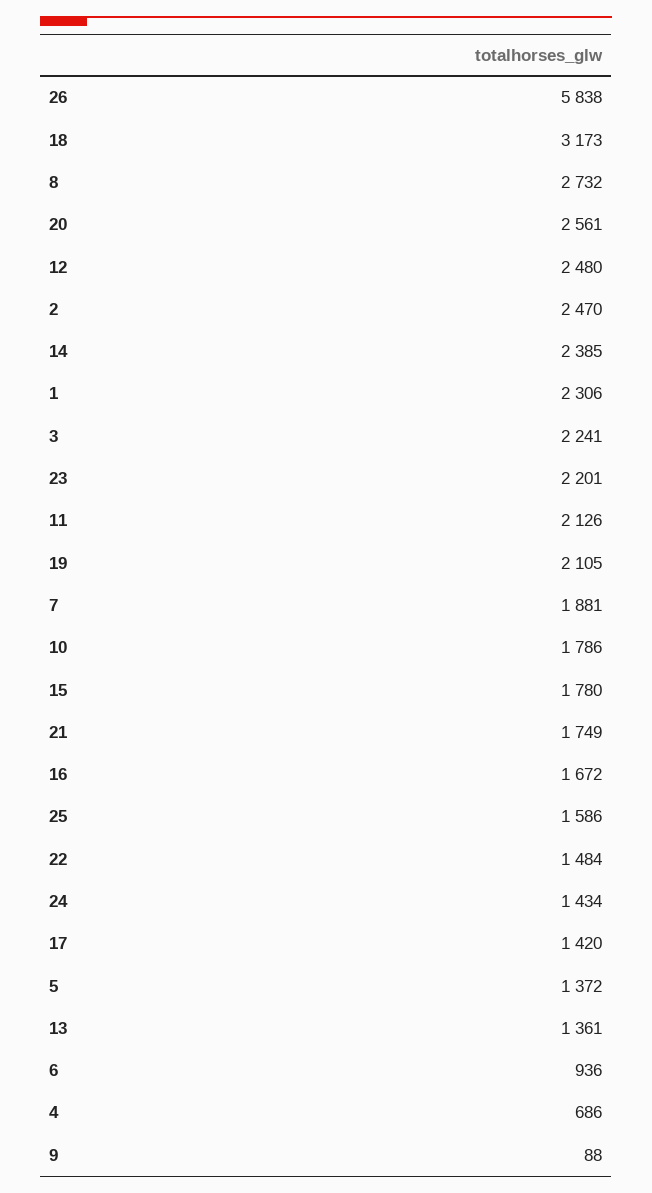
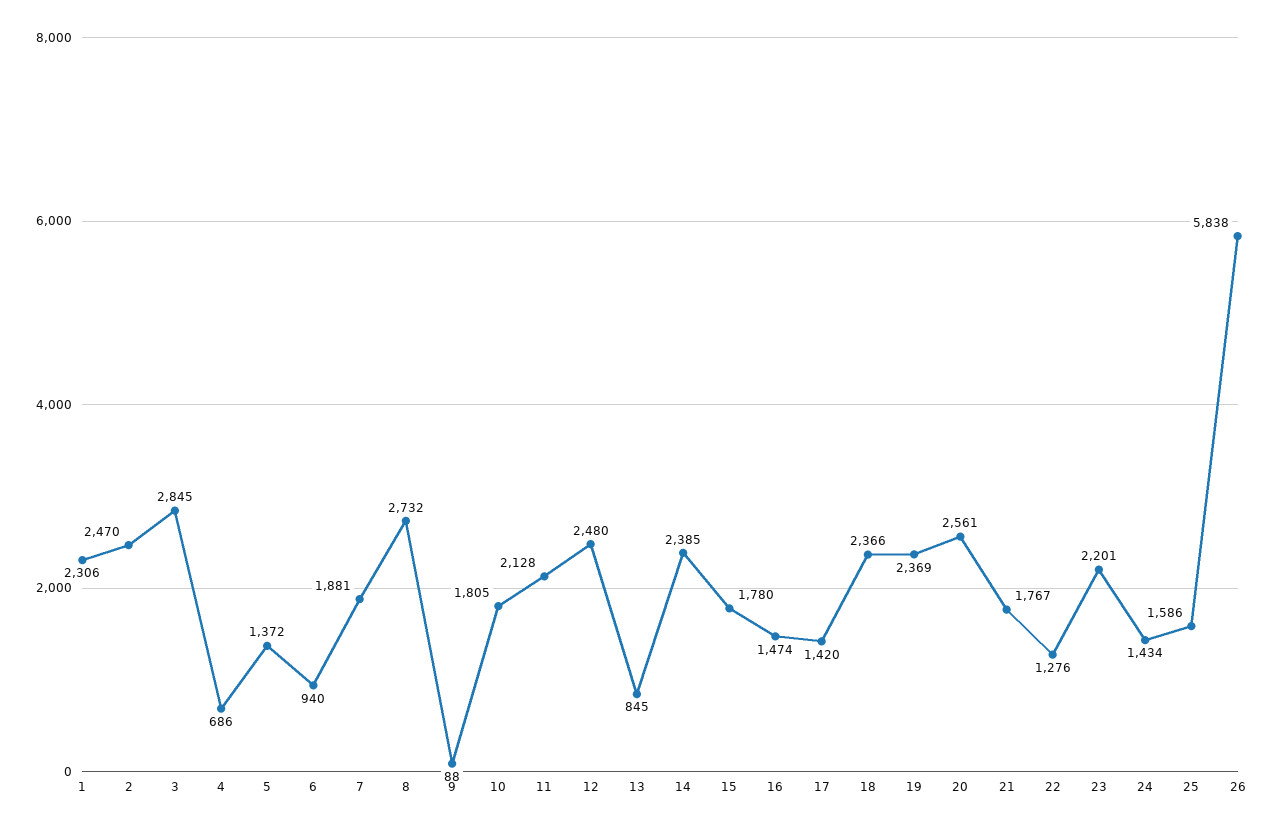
18: 3173 -> 2366
3: 2241 -> 2845
11: 2126 -> 2128
19: 2105 -> 2369
10: 1786 -> 1805
21: 1749 -> 1767
16: 1672 -> 1474
22: 1484 -> 1276
13: 1361 -> 845
6: 936 -> 940

